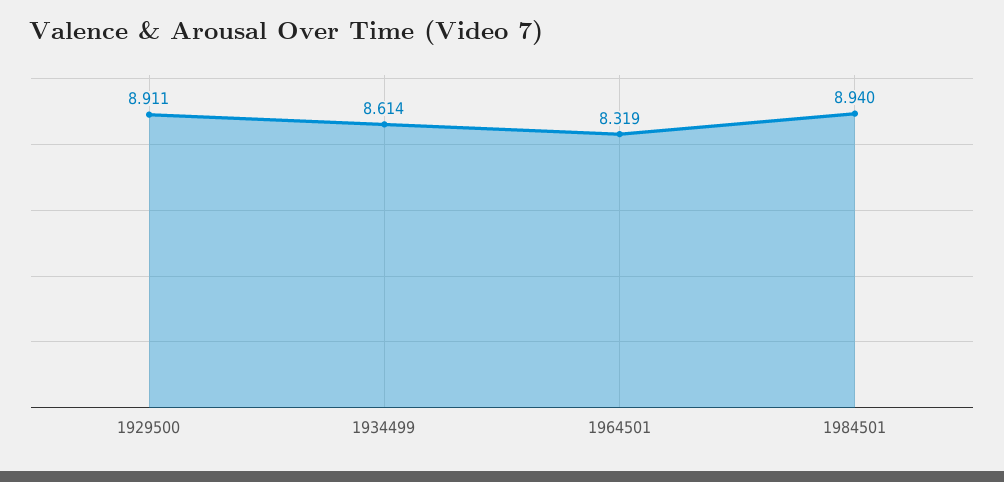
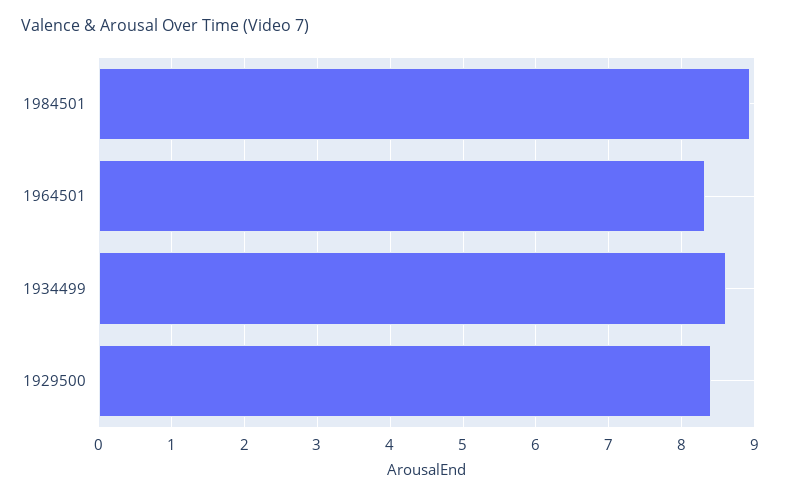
1929500: 8.911 -> 8.4

